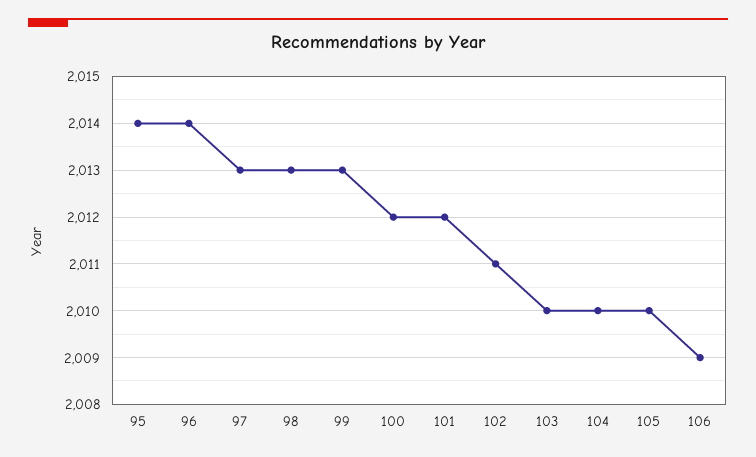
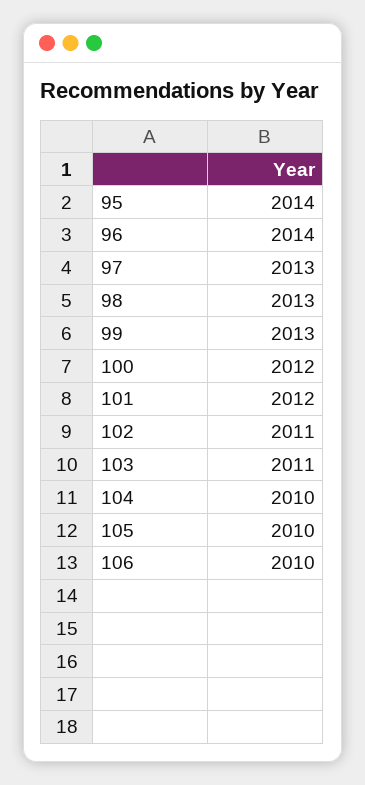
103: 2010 -> 2011
106: 2009 -> 2010

